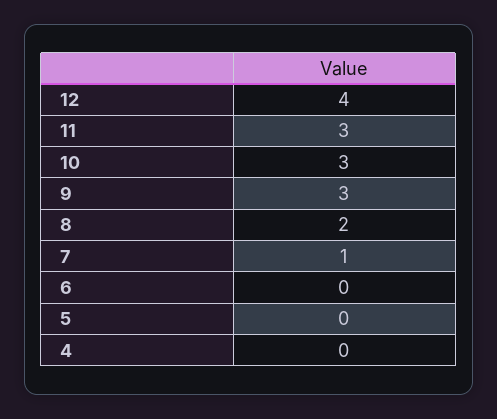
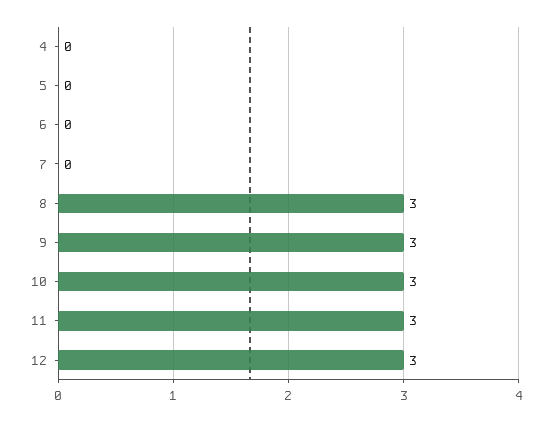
12: 4 -> 3
8: 2 -> 3
7: 1 -> 0

